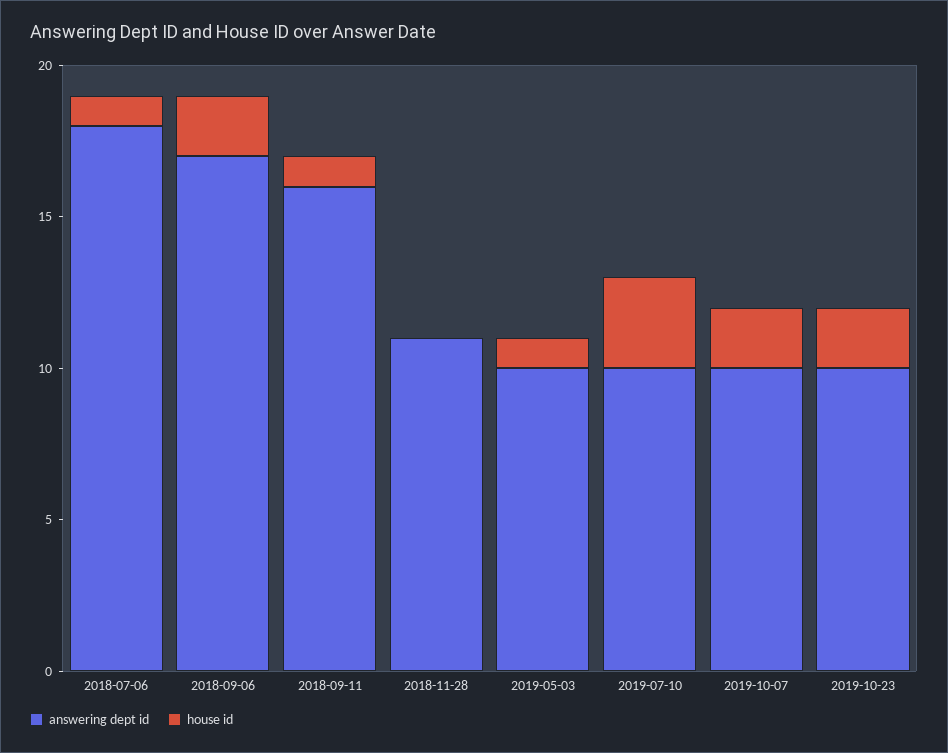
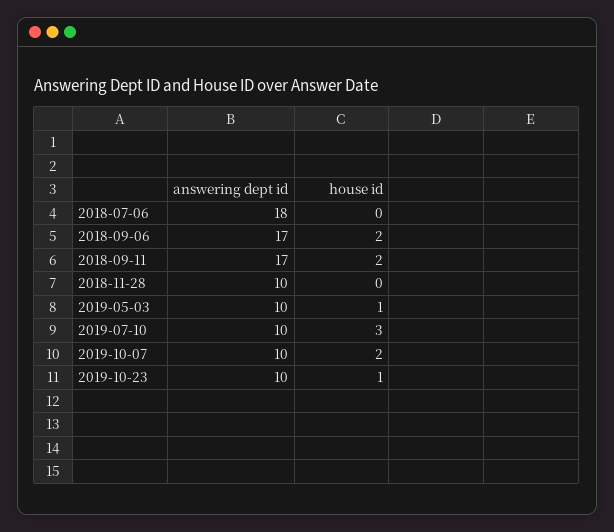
house id, 2018-07-06: 1 -> 0
answering dept id, 2018-09-11: 16 -> 17
house id, 2018-09-11: 1 -> 2
answering dept id, 2018-11-28: 11 -> 10
house id, 2019-10-23: 2 -> 1

